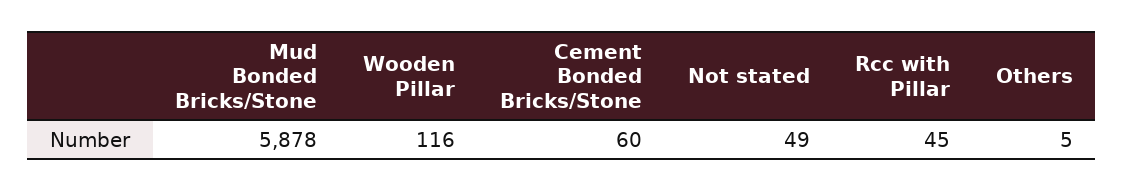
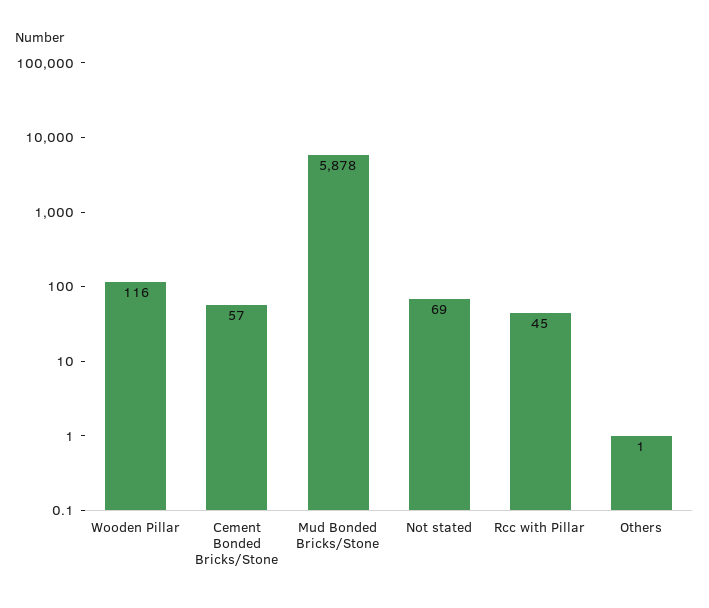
Cement Bonded Bricks/Stone: 60 -> 57
Not stated: 49 -> 69
Others: 5 -> 1

